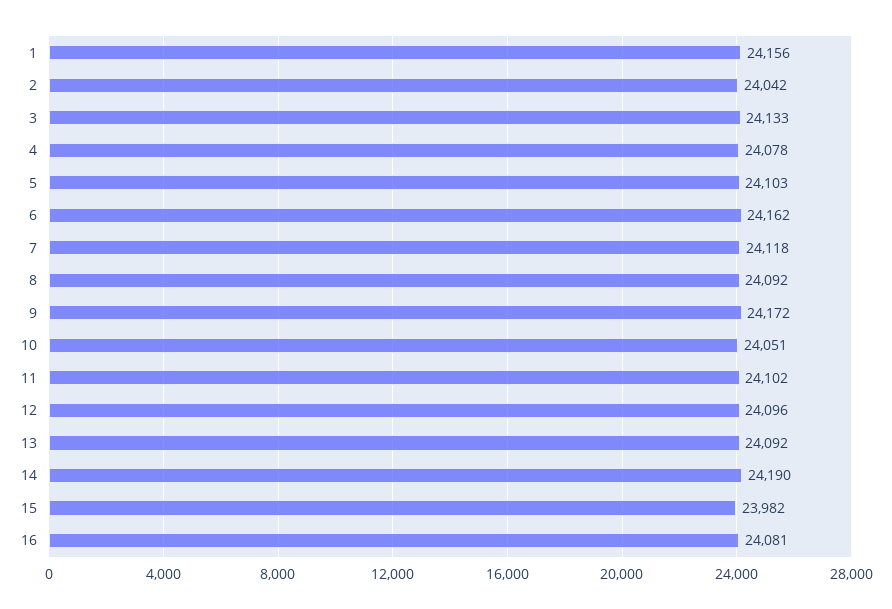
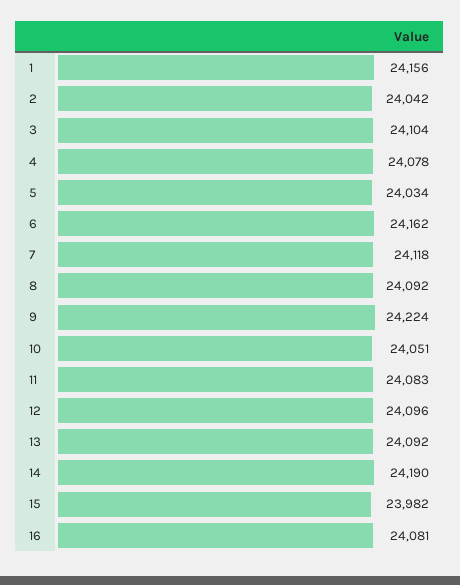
3: 24133 -> 24104
5: 24103 -> 24034
9: 24172 -> 24224
11: 24102 -> 24083

